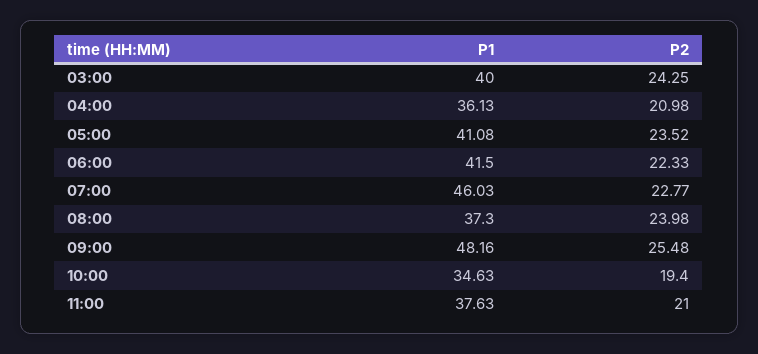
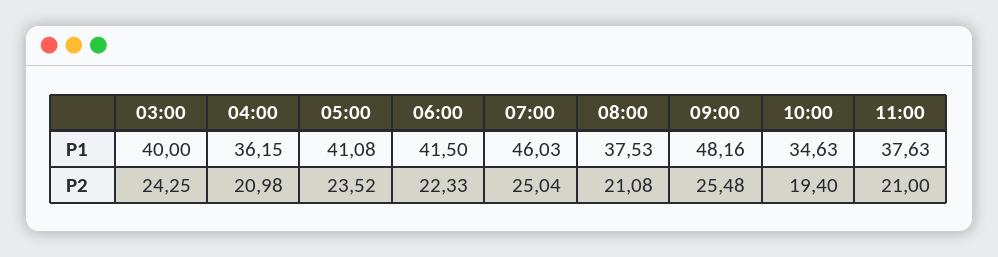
P1, 04:00: 36.13 -> 36.15
P2, 07:00: 22.77 -> 25.04
P1, 08:00: 37.3 -> 37.53
P2, 08:00: 23.98 -> 21.08

